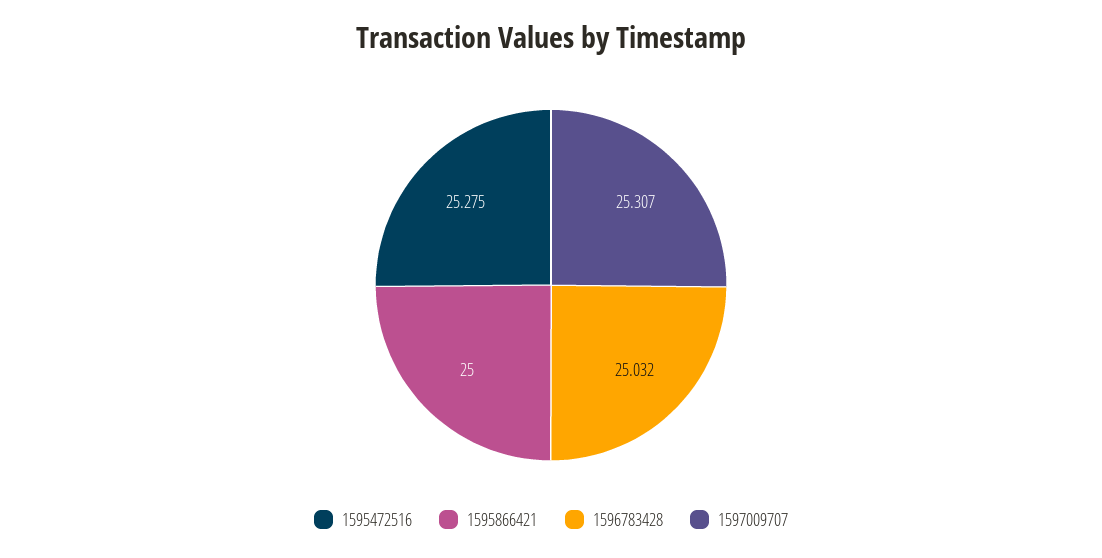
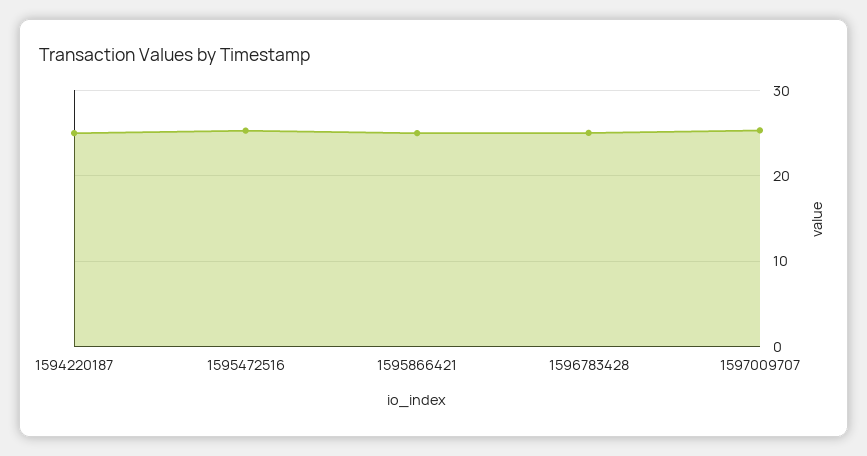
1594220187: none -> 25

